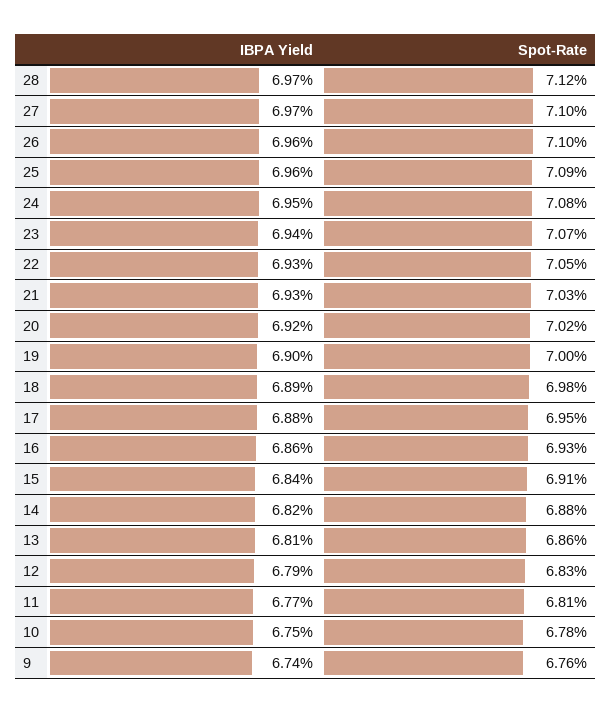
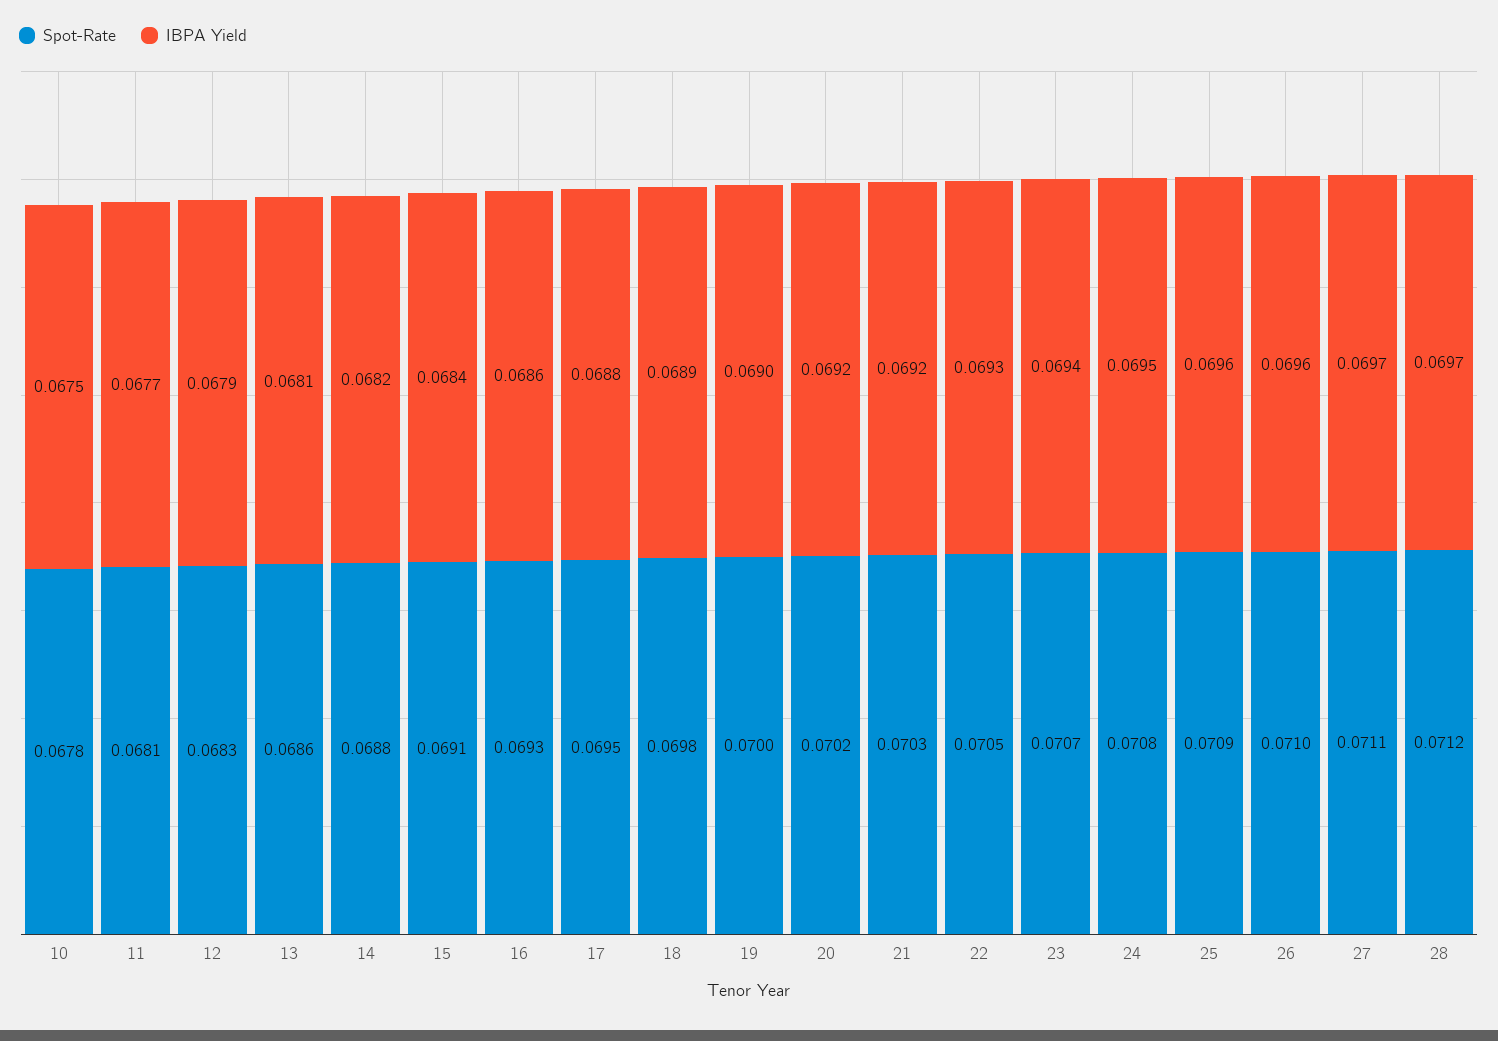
Spot-Rate, 27: 0.071 -> 0.0711
IBPA Yield, 21: 0.0693 -> 0.0692
IBPA Yield, 9: 0.0674 -> none
Spot-Rate, 9: 0.0676 -> none

